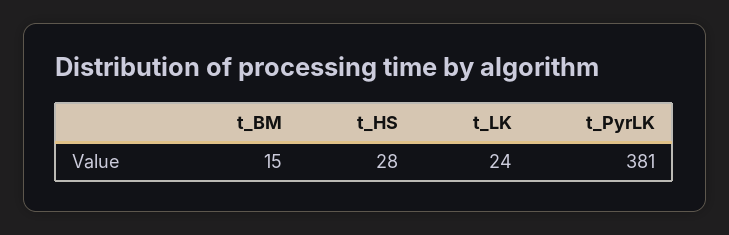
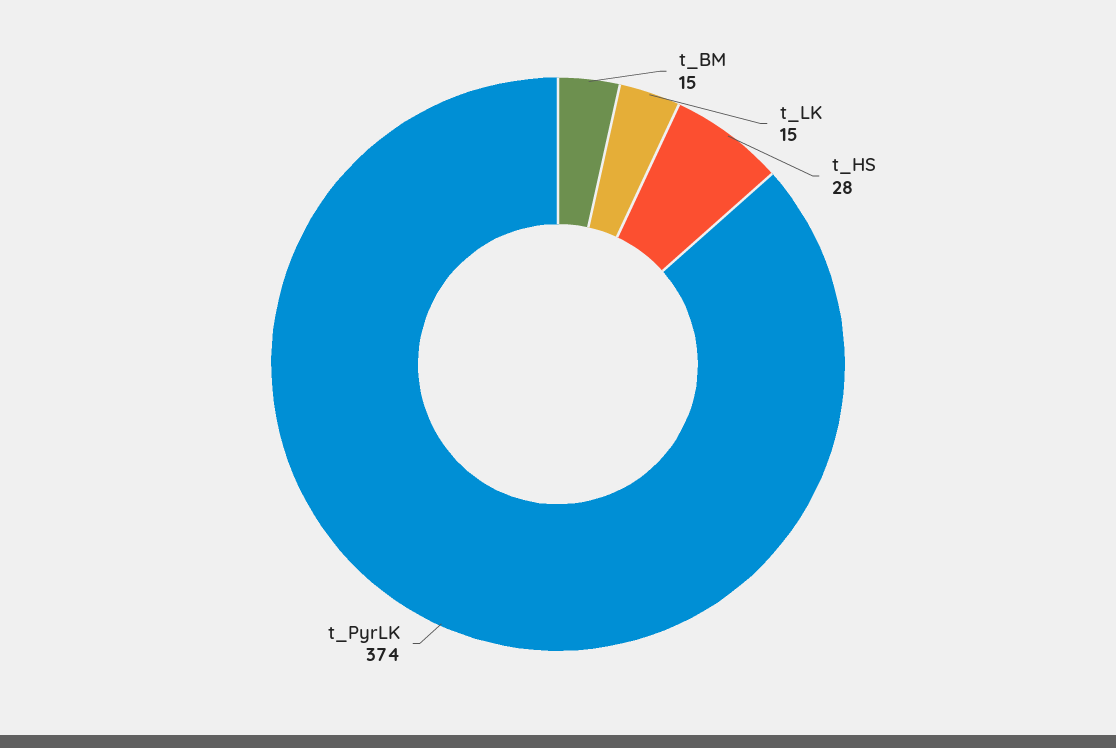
t_LK: 24 -> 15
t_PyrLK: 381 -> 374

